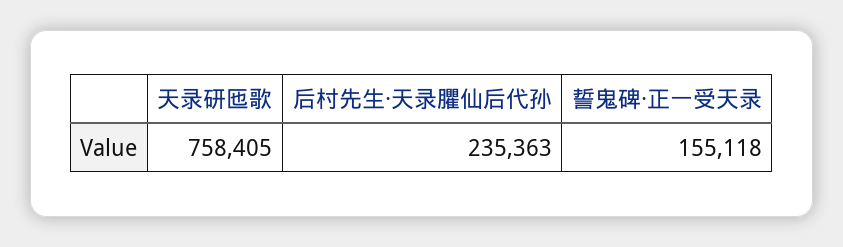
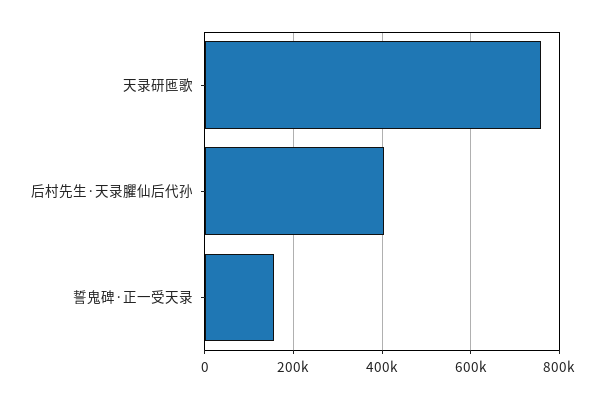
后村先生·天录臞仙后代孙: 235363 -> 400000

